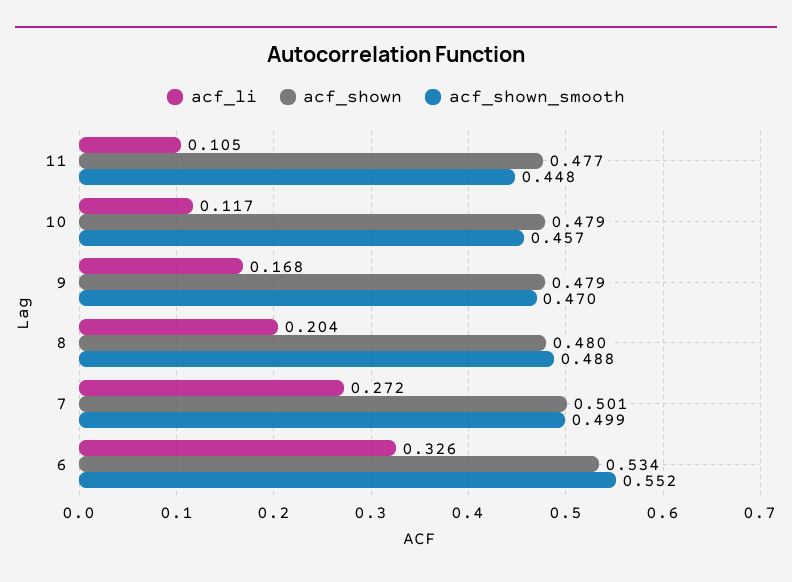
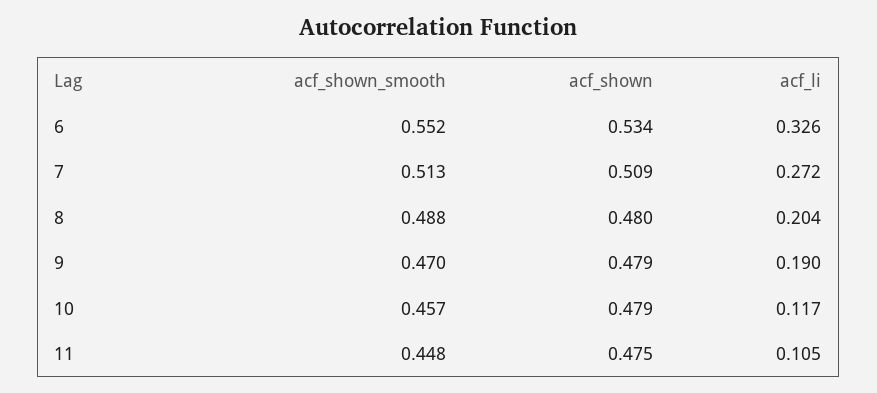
acf_shown, 11: 0.477 -> 0.475
acf_li, 9: 0.168 -> 0.19
acf_shown, 7: 0.501 -> 0.509
acf_shown_smooth, 7: 0.499 -> 0.513

